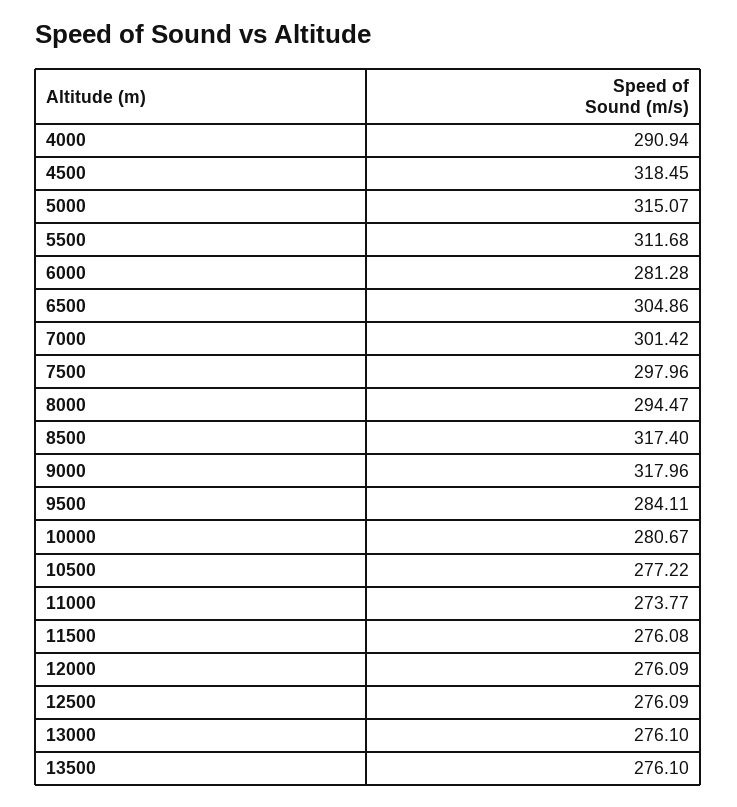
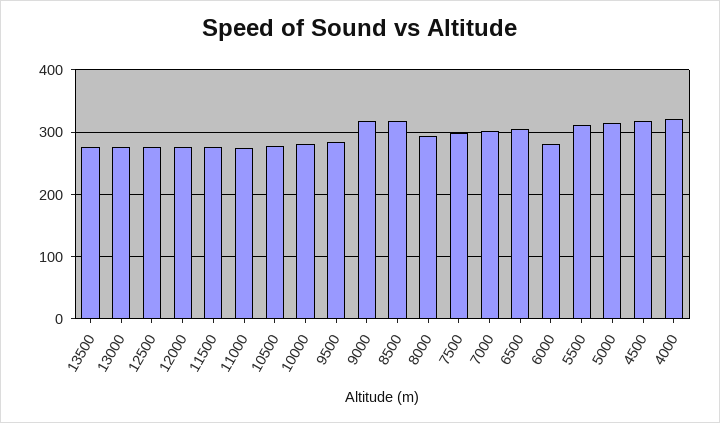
4000: 290.94 -> 320

